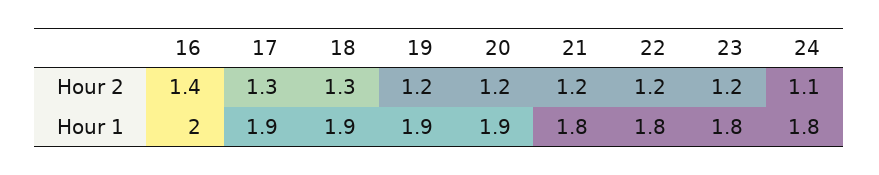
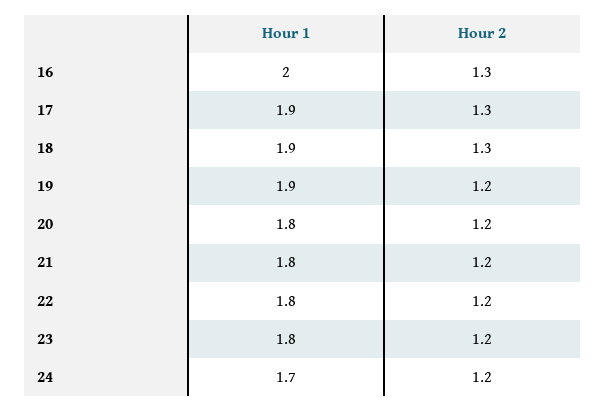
16, Hour 2: 1.4 -> 1.3
24, Hour 2: 1.1 -> 1.2
20, Hour 1: 1.9 -> 1.8
24, Hour 1: 1.8 -> 1.7

